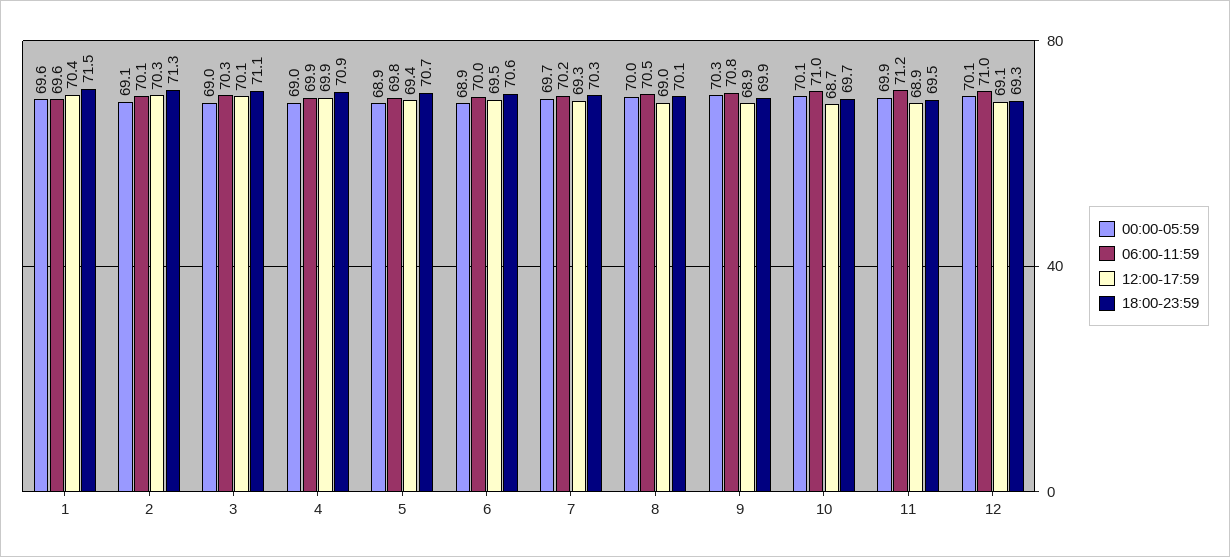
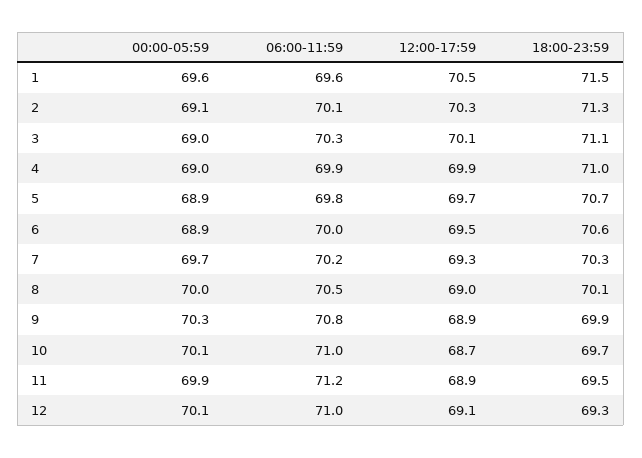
12:00-17:59, 1: 70.4 -> 70.5
18:00-23:59, 4: 70.9 -> 71
12:00-17:59, 5: 69.4 -> 69.7

